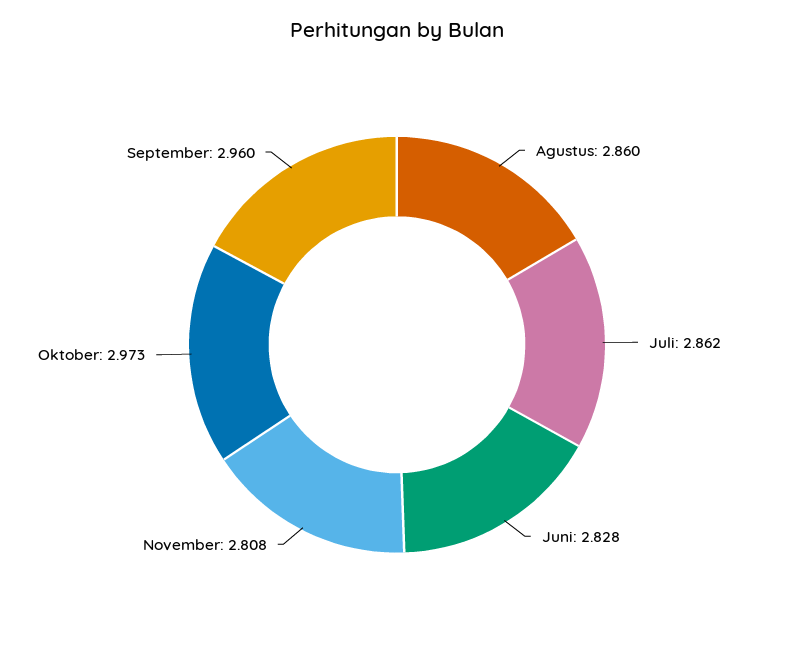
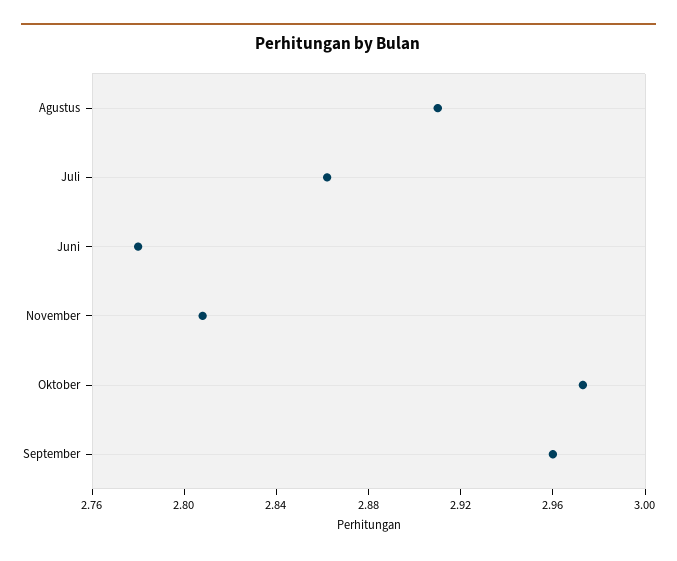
Agustus: 2.86 -> 2.91
Juni: 2.828 -> 2.78

